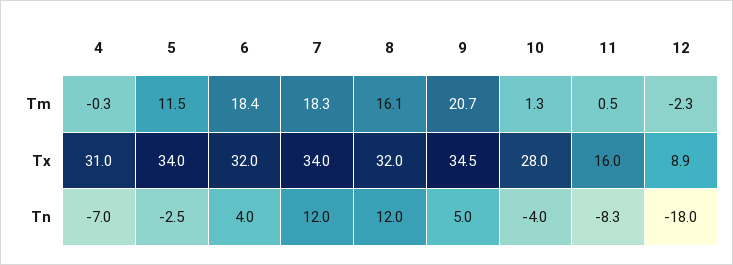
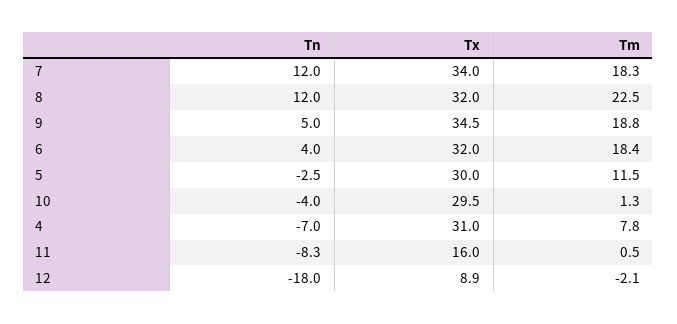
4, Tm: -0.3 -> 7.8
8, Tm: 16.1 -> 22.5
9, Tm: 20.7 -> 18.8
12, Tm: -2.3 -> -2.1
5, Tx: 34 -> 30
10, Tx: 28 -> 29.5

